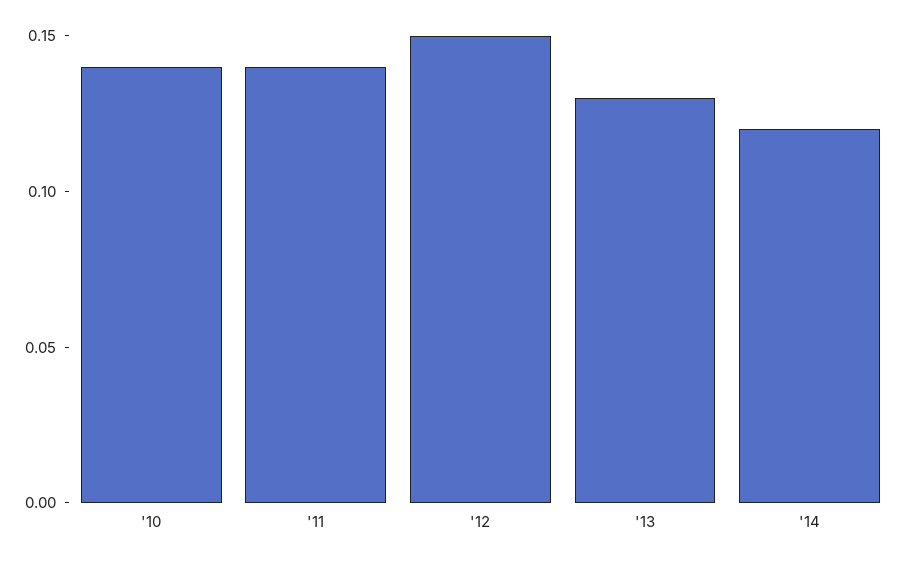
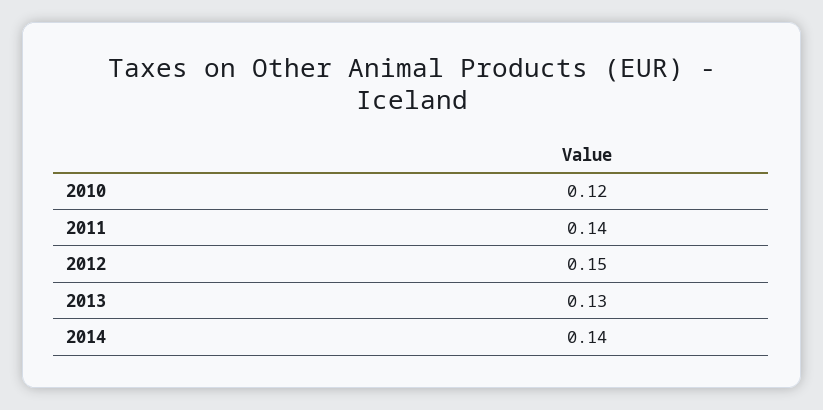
'10: 0.14 -> 0.12
'14: 0.12 -> 0.14

